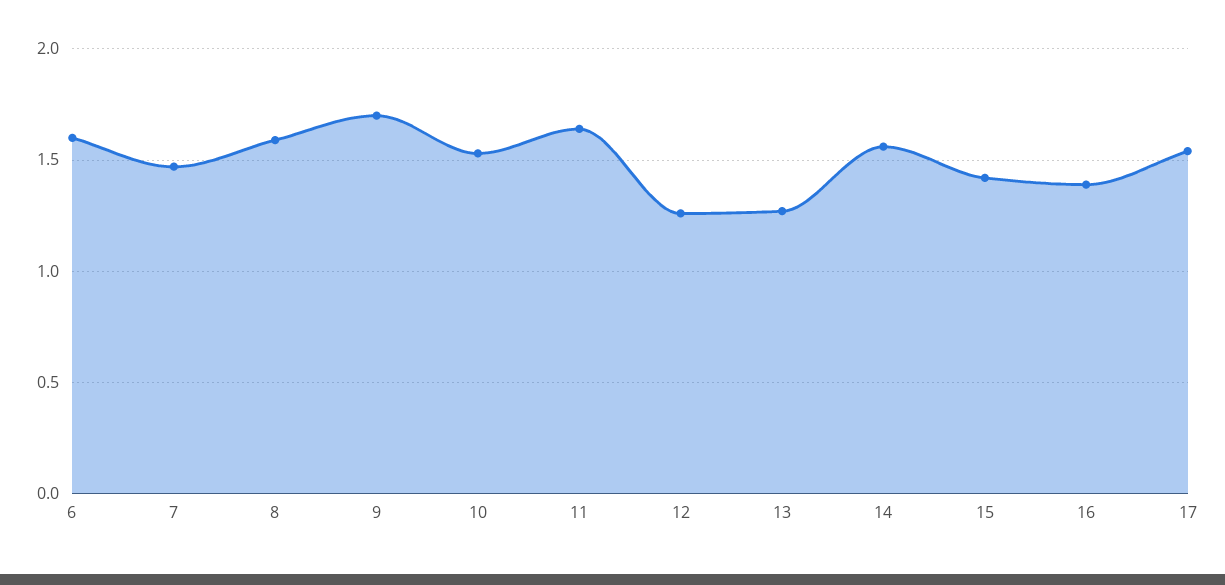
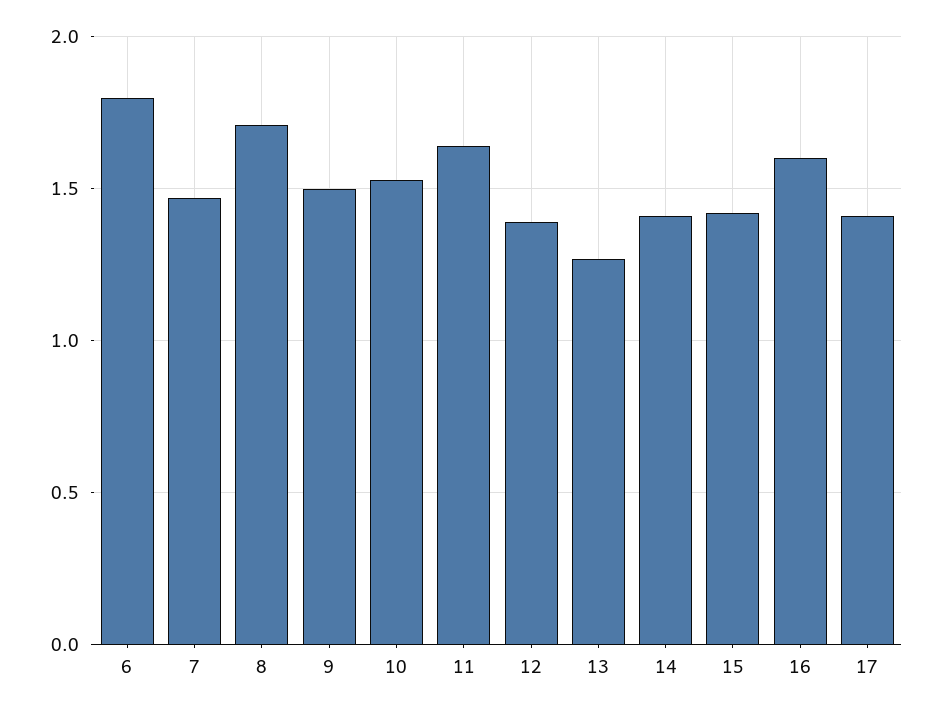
6: 1.6 -> 1.8
8: 1.6 -> 1.7
9: 1.7 -> 1.5
12: 1.25 -> 1.4
14: 1.55 -> 1.4
16: 1.4 -> 1.6
17: 1.55 -> 1.4

